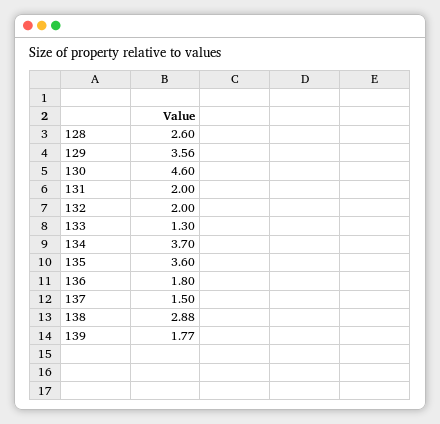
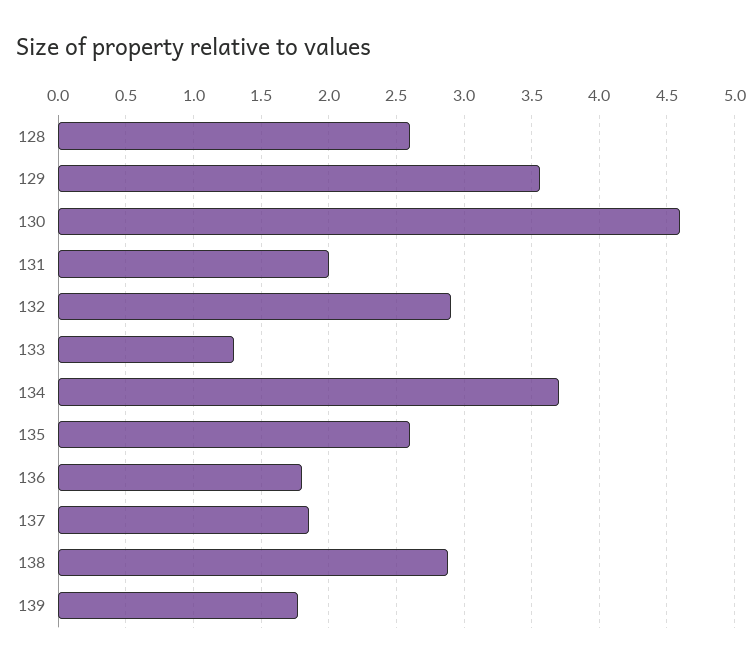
132: 2 -> 2.9
135: 3.6 -> 2.6
137: 1.5 -> 1.85

